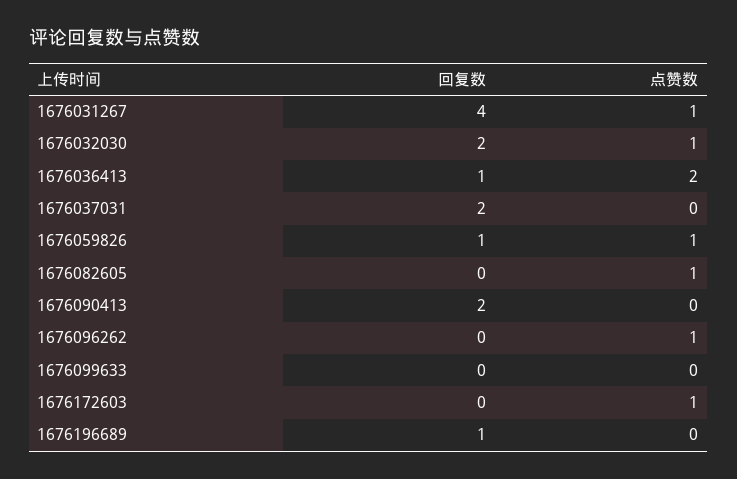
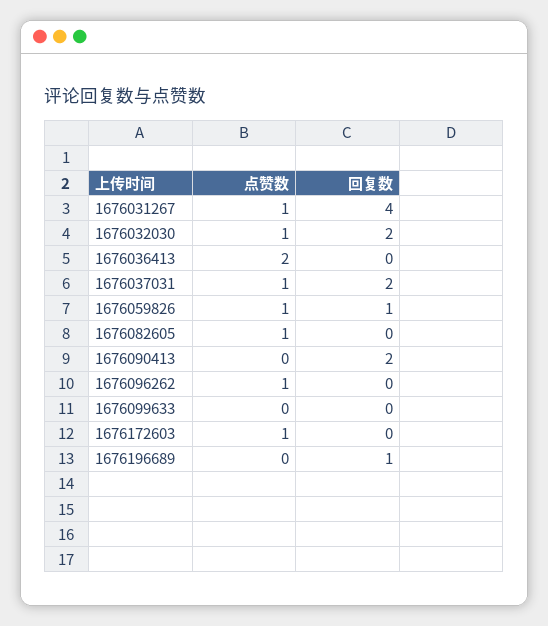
回复数, 1676036413: 1 -> 0
点赞数, 1676037031: 0 -> 1

